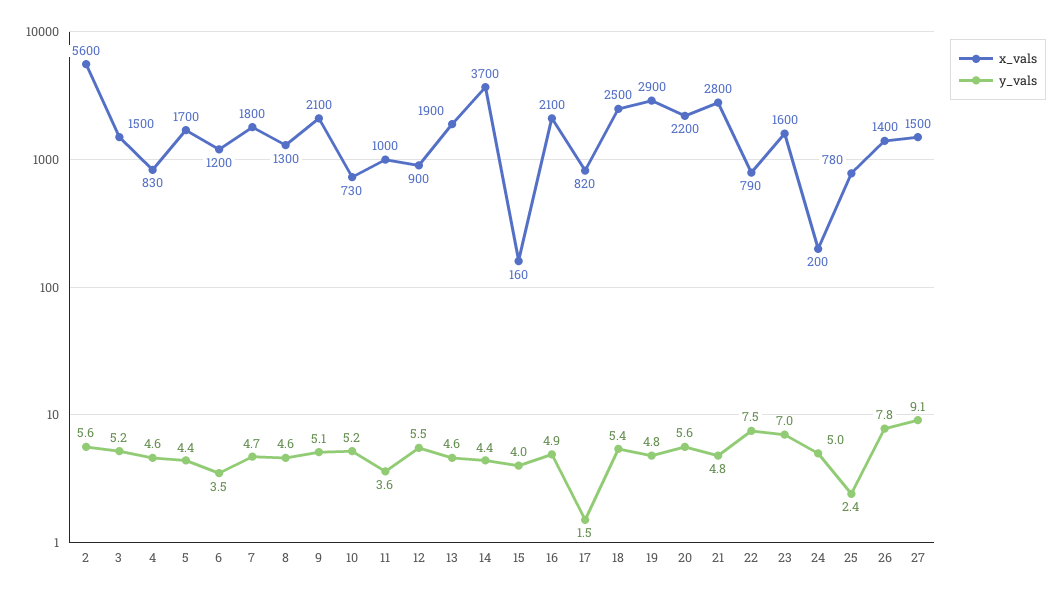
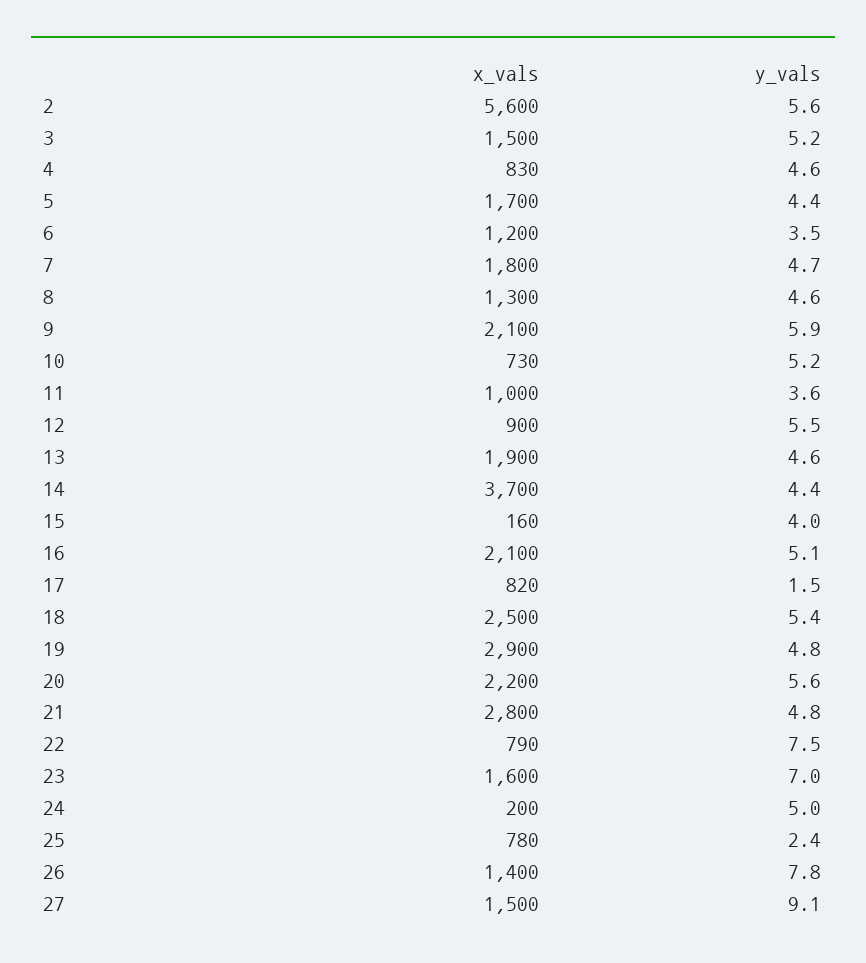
y_vals, 9: 5.1 -> 5.9
y_vals, 16: 4.9 -> 5.1

